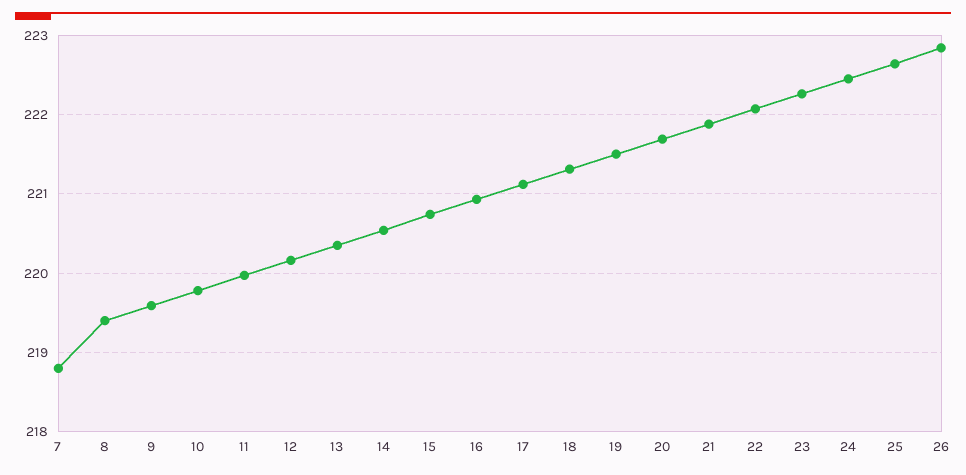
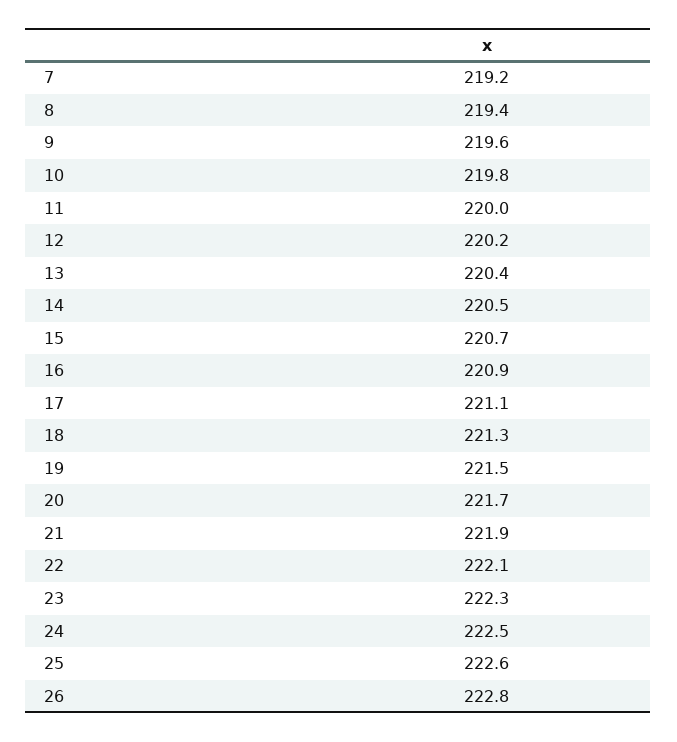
7: 218.8 -> 219.2

